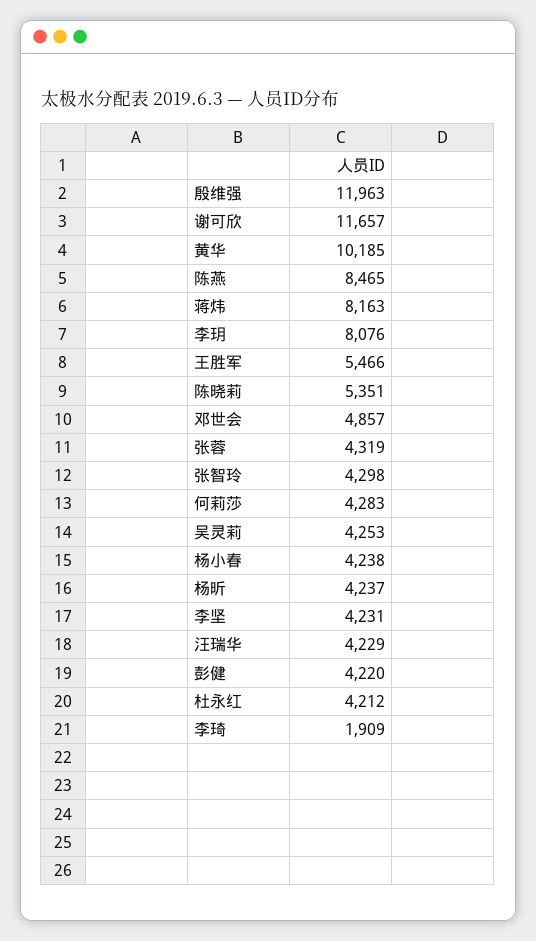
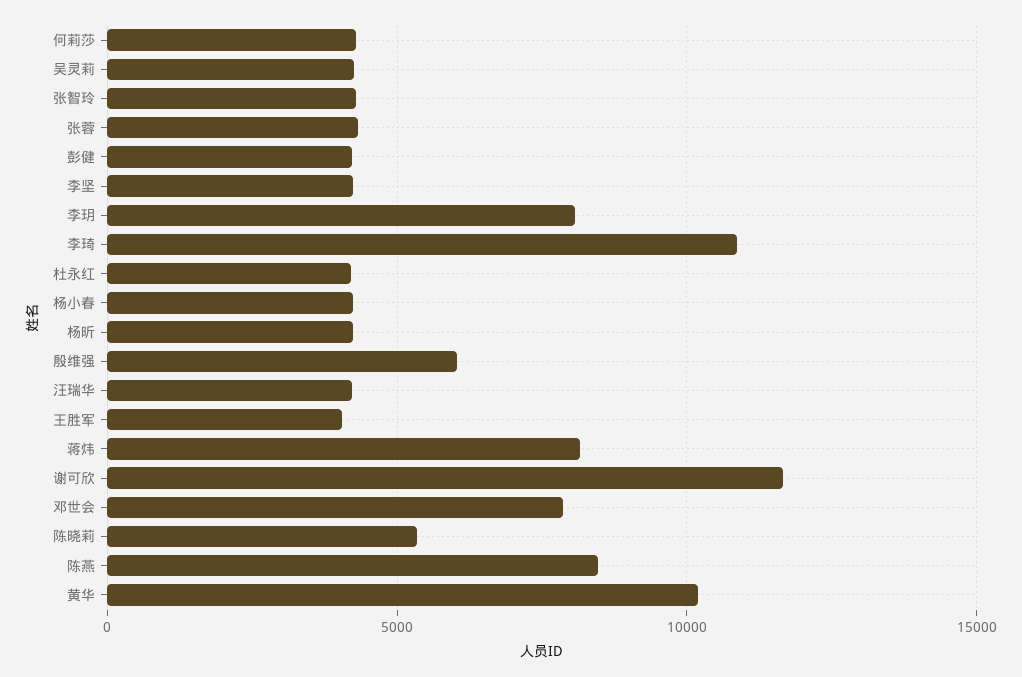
殷维强: 11963 -> 6000
王胜军: 5466 -> 4000
邓世会: 4857 -> 8000
李琦: 1909 -> 11000

